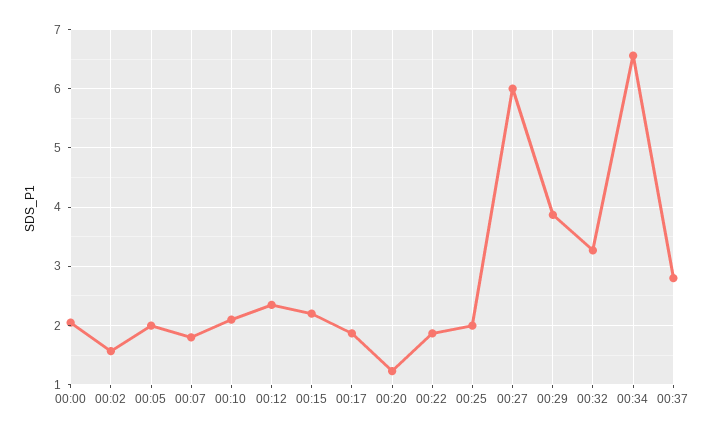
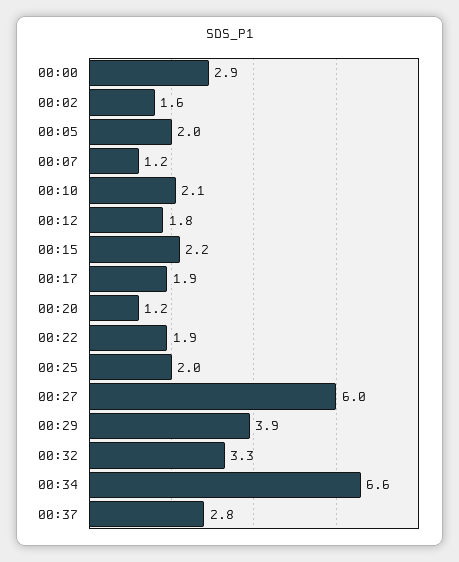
00:00: 2 -> 2.9
00:07: 1.8 -> 1.2
00:12: 2.4 -> 1.8

